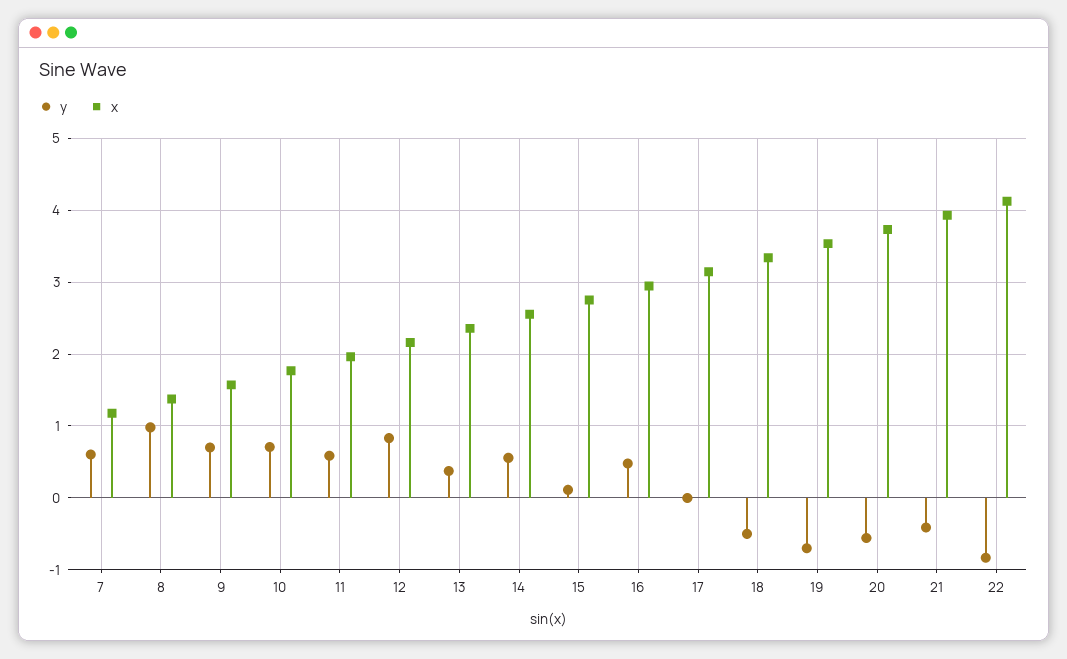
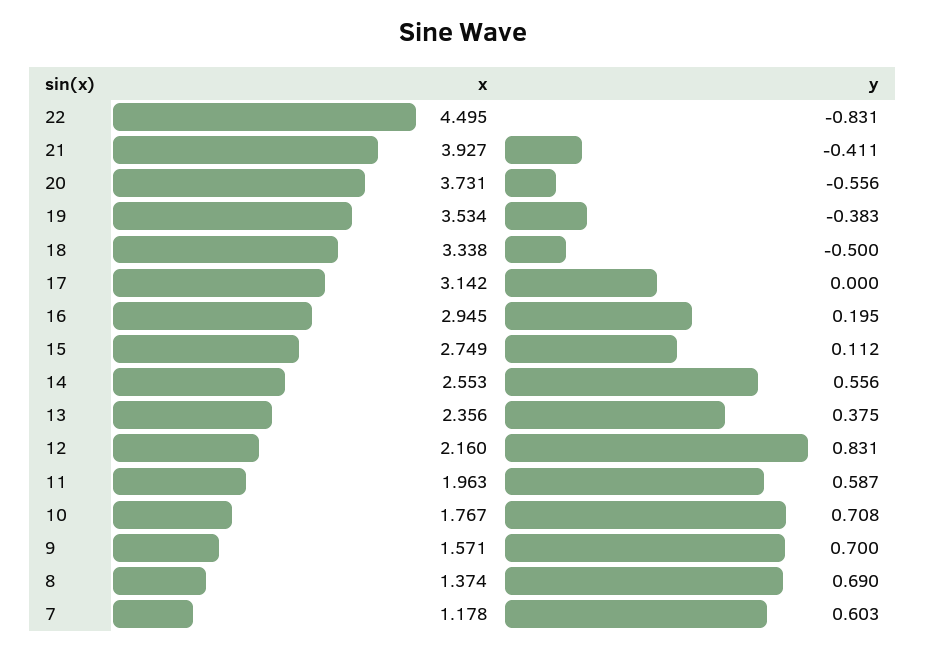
y, 8: 1 -> 0.69
y, 16: 0.5 -> 0.195
y, 19: -0.7 -> -0.383
x, 22: 4.1 -> 4.495

